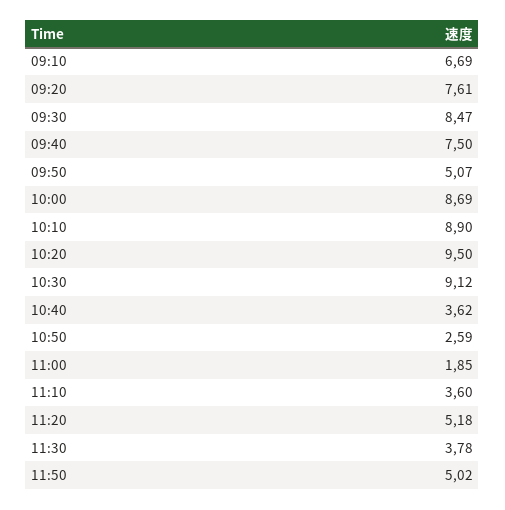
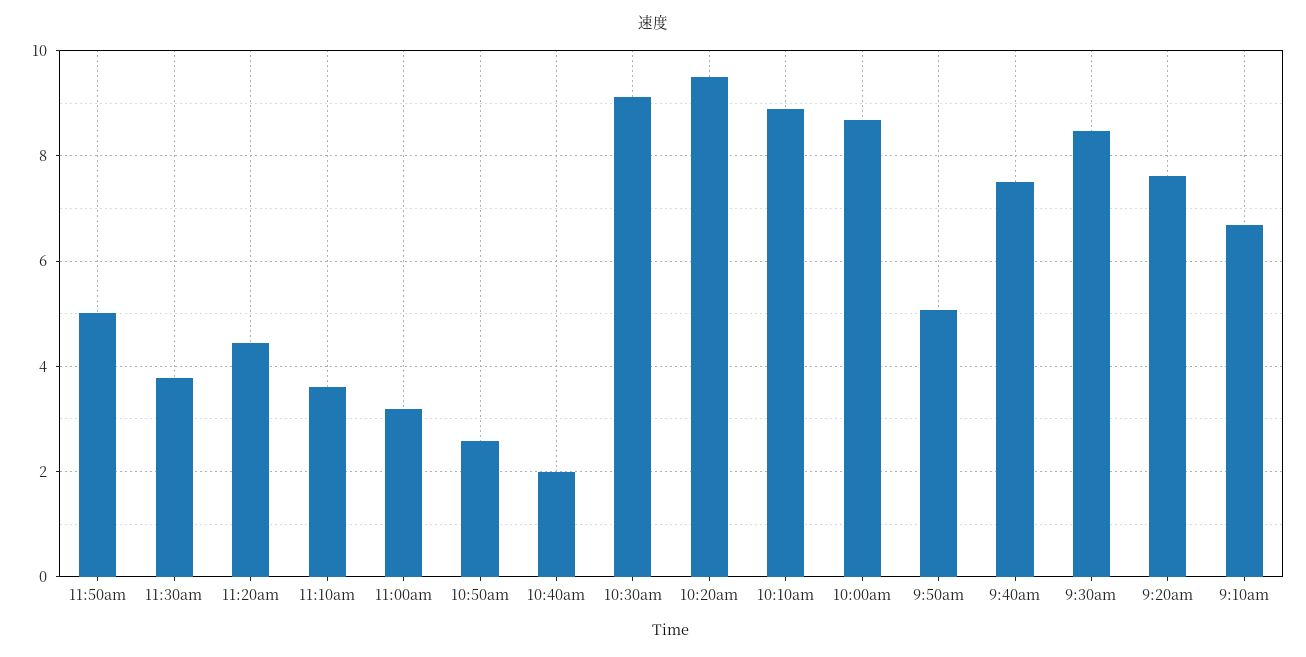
10:40: 3.62 -> 2
11:00: 1.85 -> 3.2
11:20: 5.18 -> 4.4

